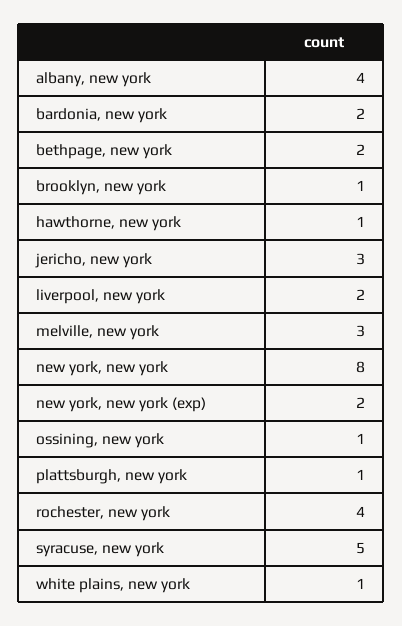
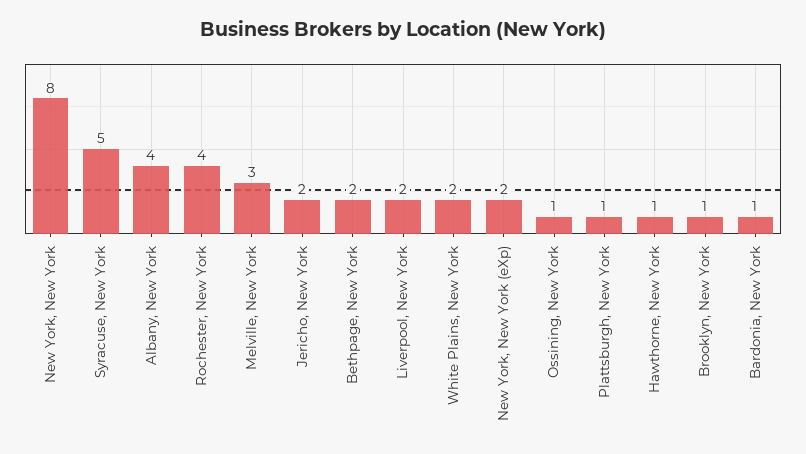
bardonia, new york: 2 -> 1
jericho, new york: 3 -> 2
white plains, new york: 1 -> 2

